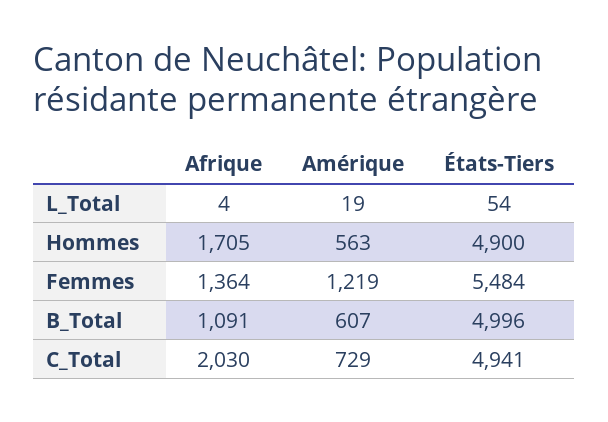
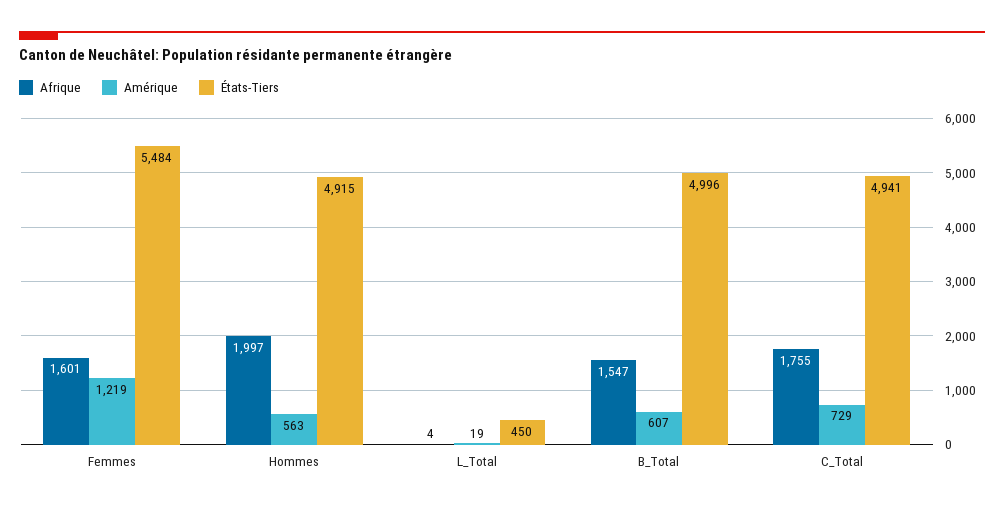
États-Tiers, L_Total: 54 -> 450
Afrique, Hommes: 1705 -> 1997
États-Tiers, Hommes: 4900 -> 4915
Afrique, Femmes: 1364 -> 1601
Afrique, B_Total: 1091 -> 1547
Afrique, C_Total: 2030 -> 1755

